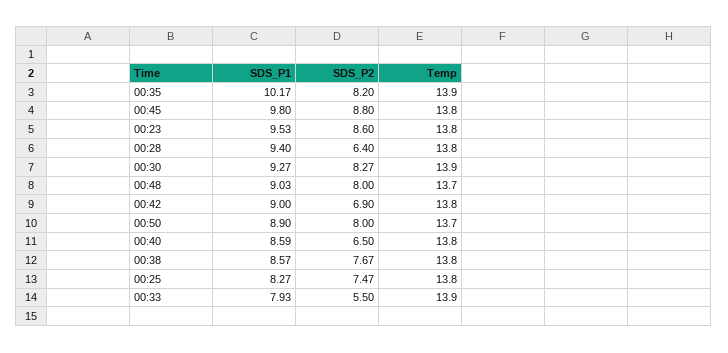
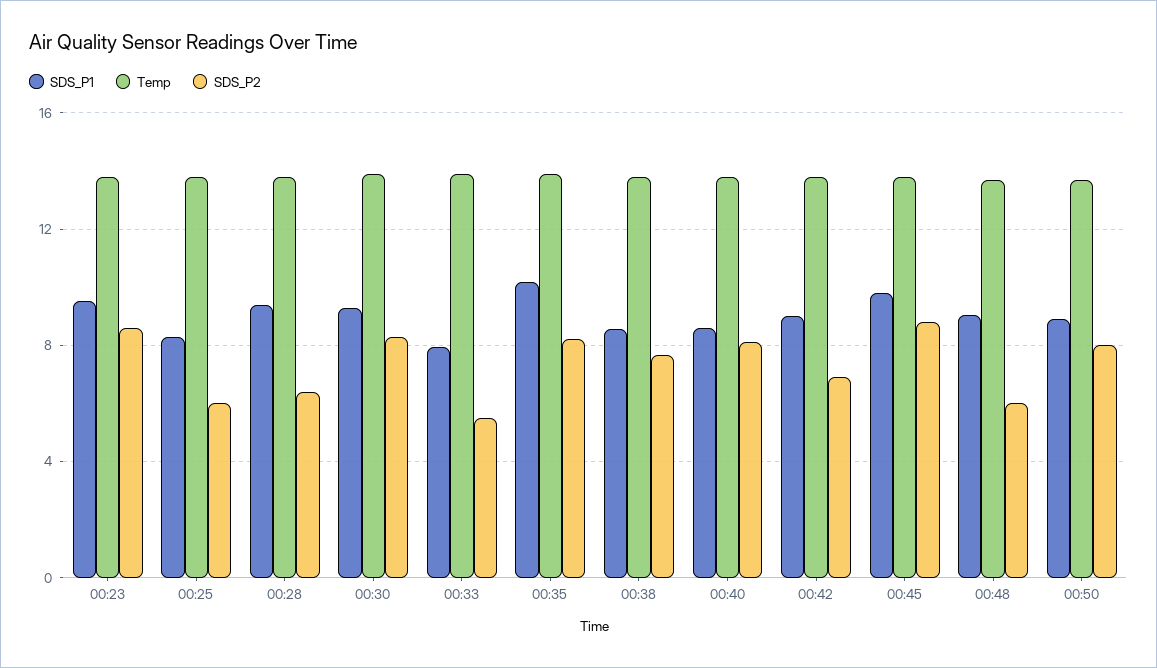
SDS_P2, 00:48: 8 -> 6
SDS_P2, 00:40: 6.5 -> 8
SDS_P2, 00:25: 7.47 -> 6

